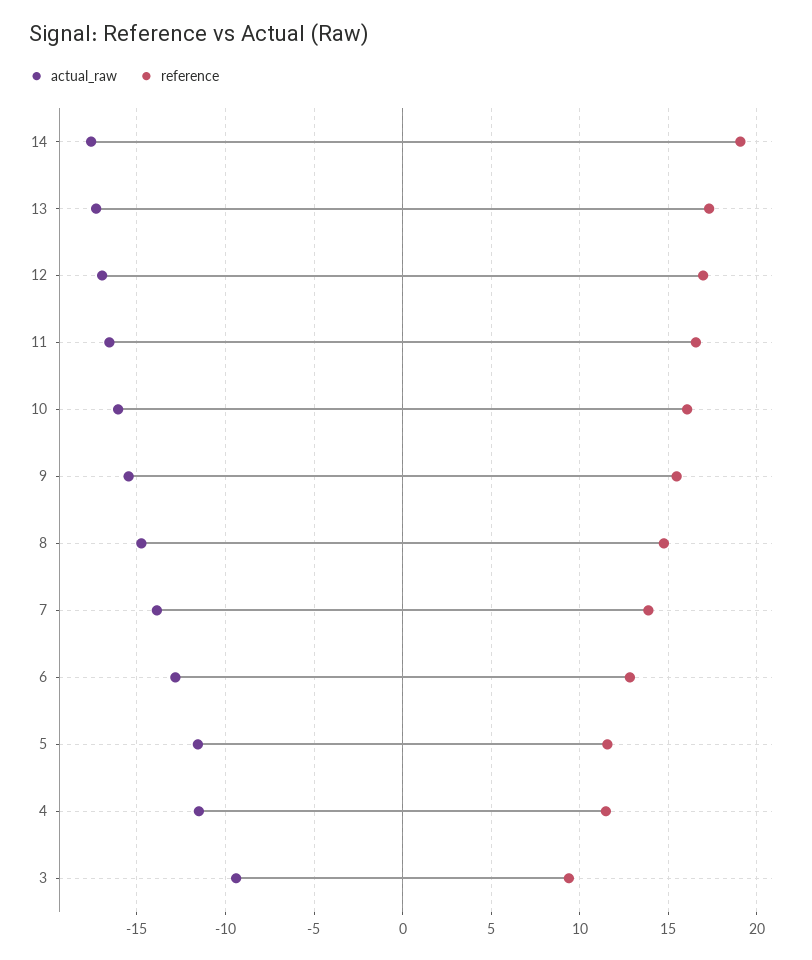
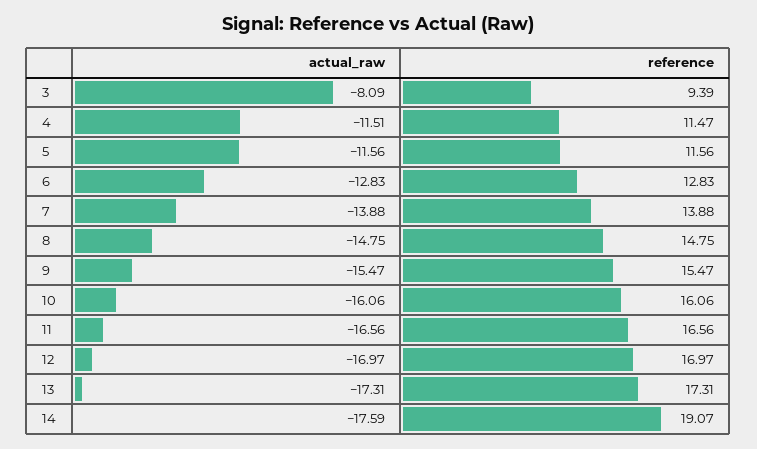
actual_raw, 3: -9.5 -> -8.09

